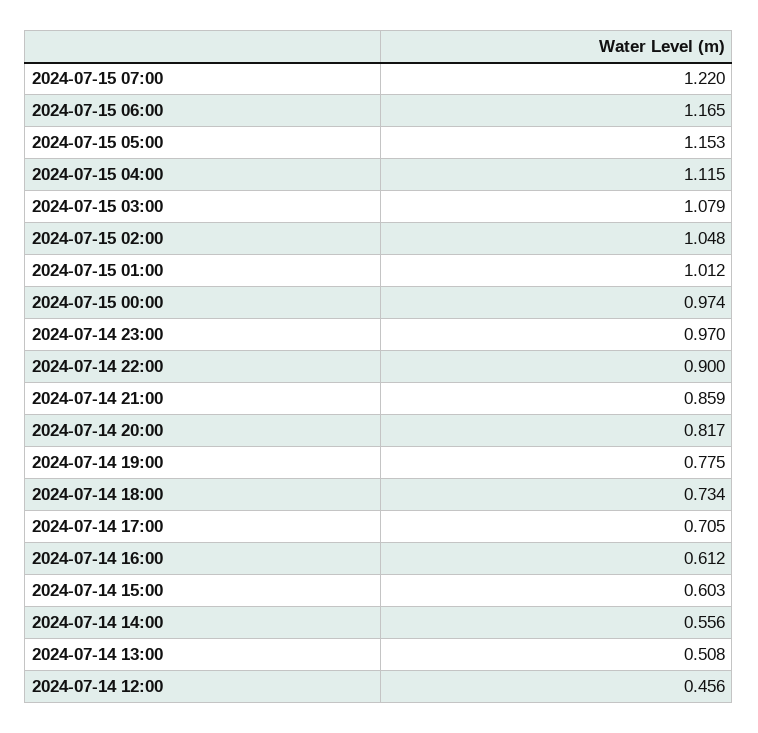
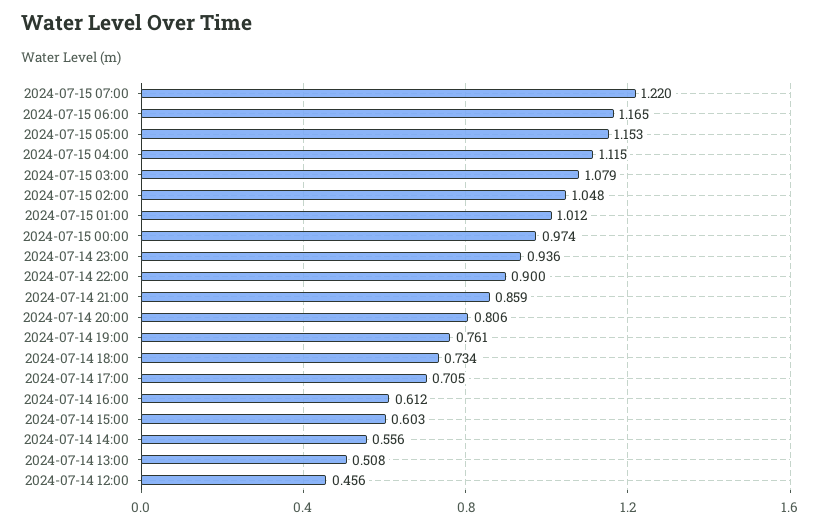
2024-07-14 23:00: 0.97 -> 0.936
2024-07-14 20:00: 0.817 -> 0.806
2024-07-14 19:00: 0.775 -> 0.761

